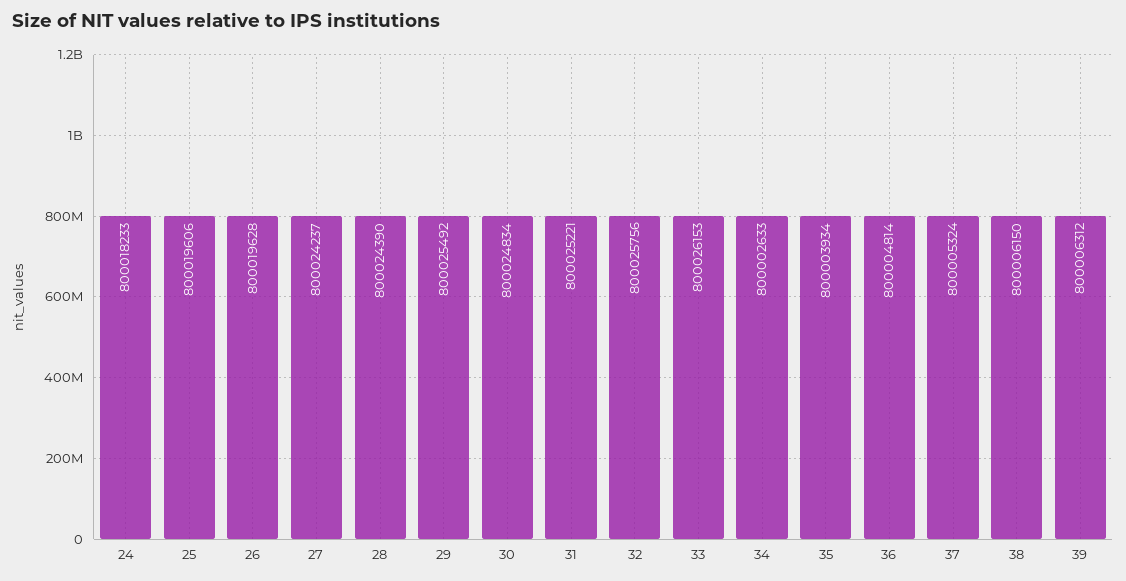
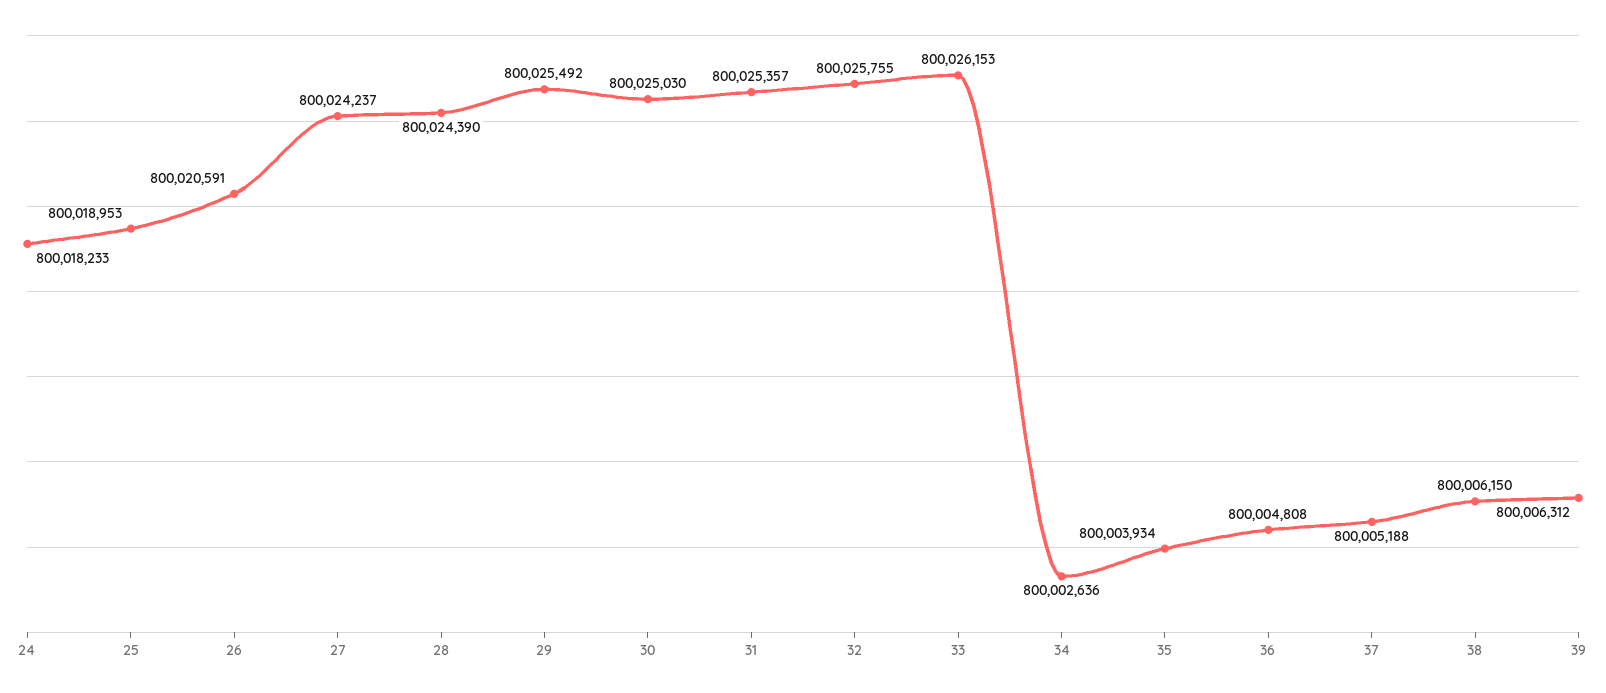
25: 800019606 -> 800018953
26: 800019628 -> 800020591
30: 800024834 -> 800025030
31: 800025221 -> 800025357
32: 800025756 -> 800025755
34: 800002633 -> 800002636
36: 800004814 -> 800004808
37: 800005324 -> 800005188

